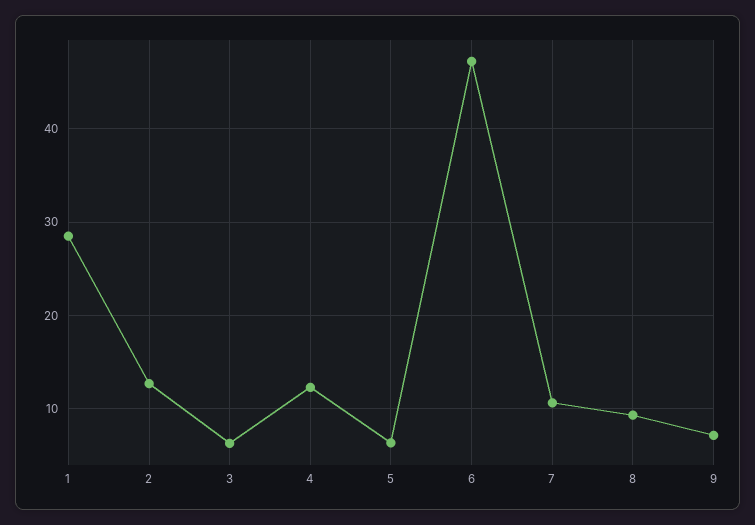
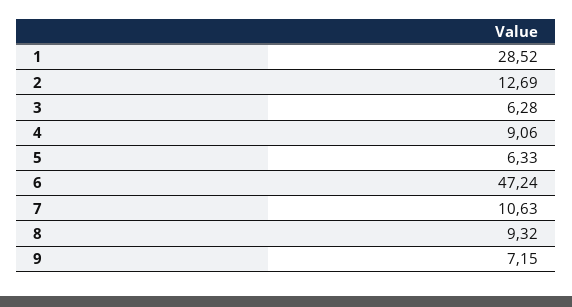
4: 12 -> 9.06

